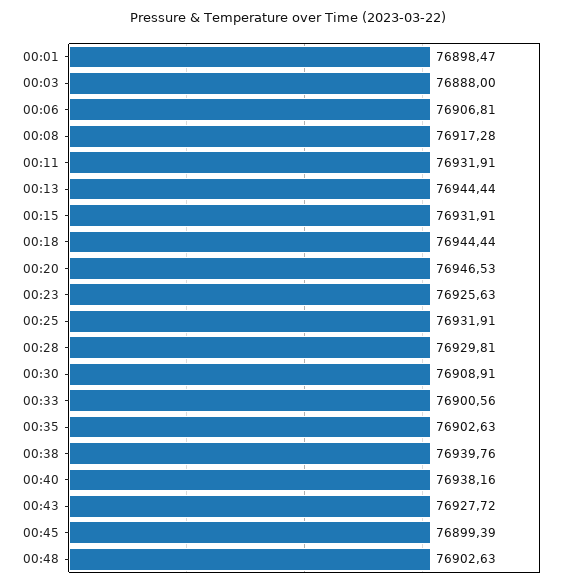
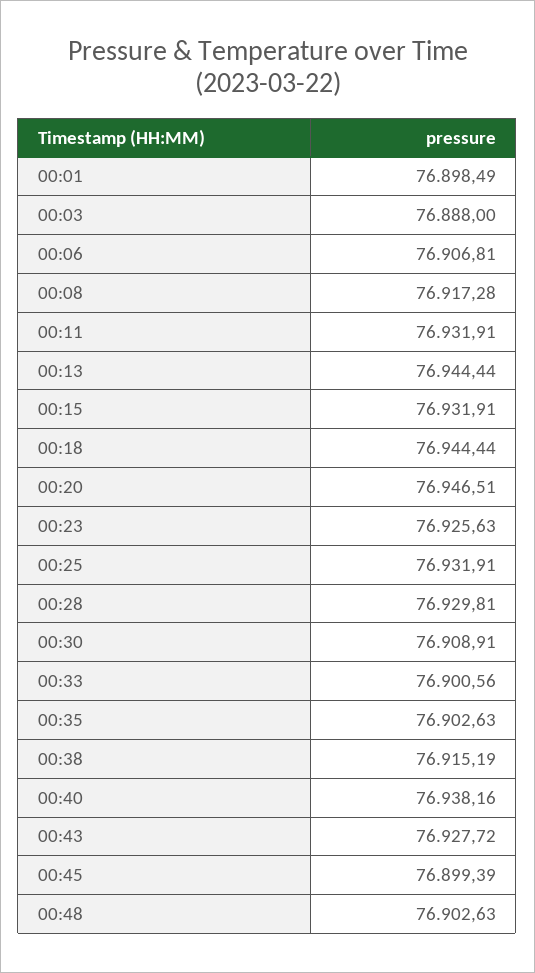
00:01: 76898.47 -> 76898.49
00:20: 76946.53 -> 76946.51
00:38: 76939.76 -> 76915.19

